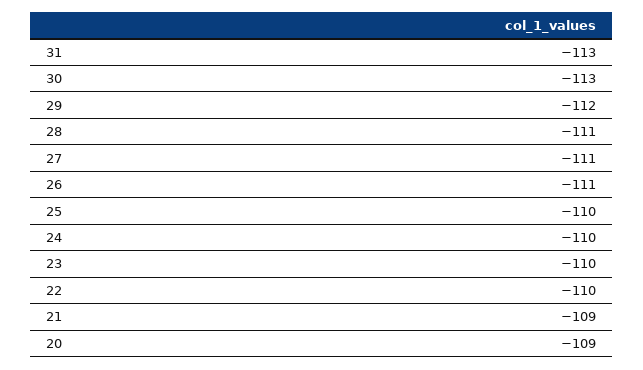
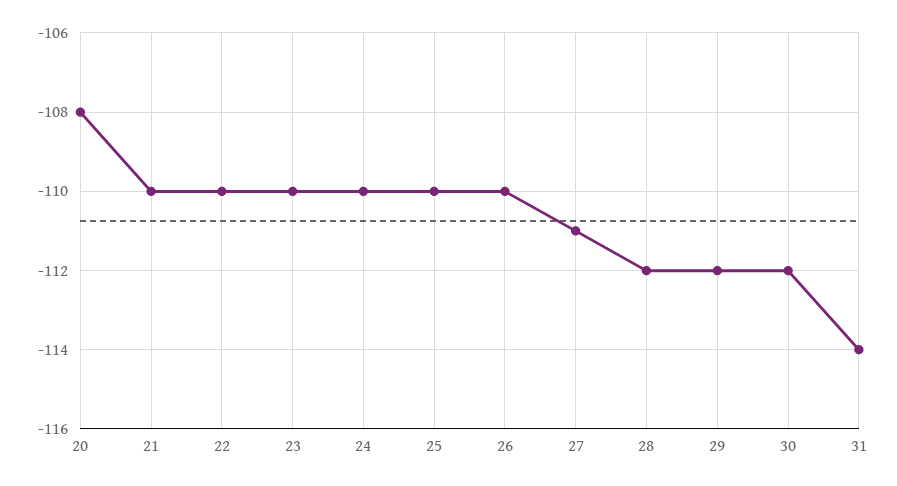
31: -113 -> -114
30: -113 -> -112
28: -111 -> -112
26: -111 -> -110
21: -109 -> -110
20: -109 -> -108

